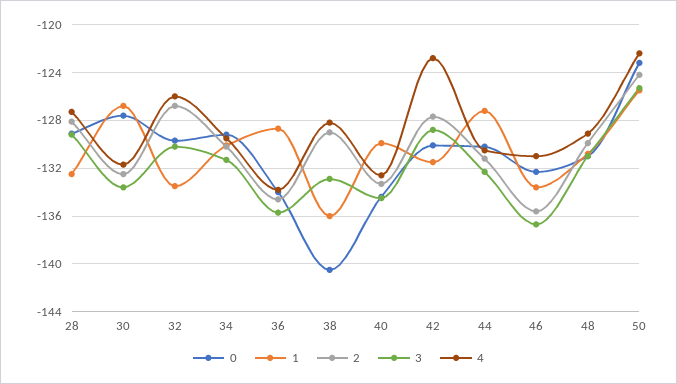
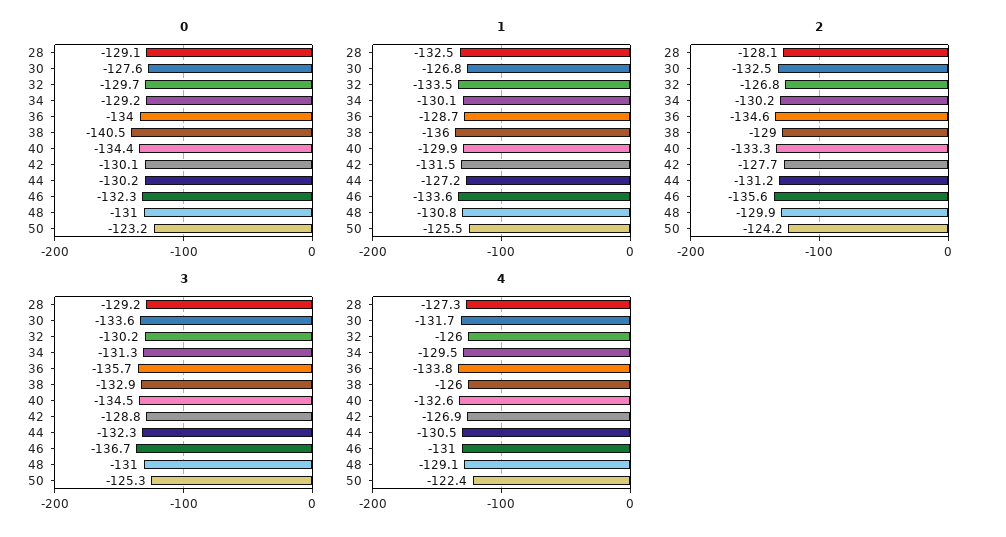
4, 38: -128 -> -126
4, 42: -123 -> -126.9

